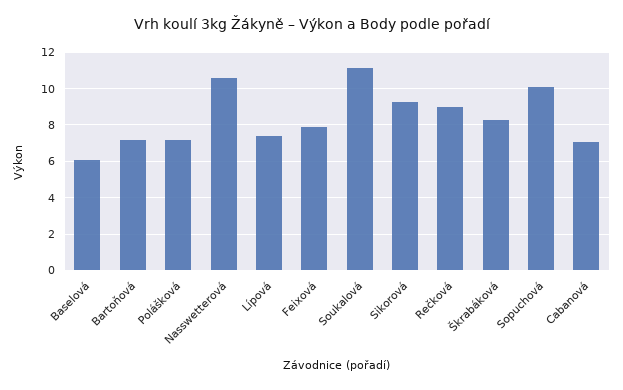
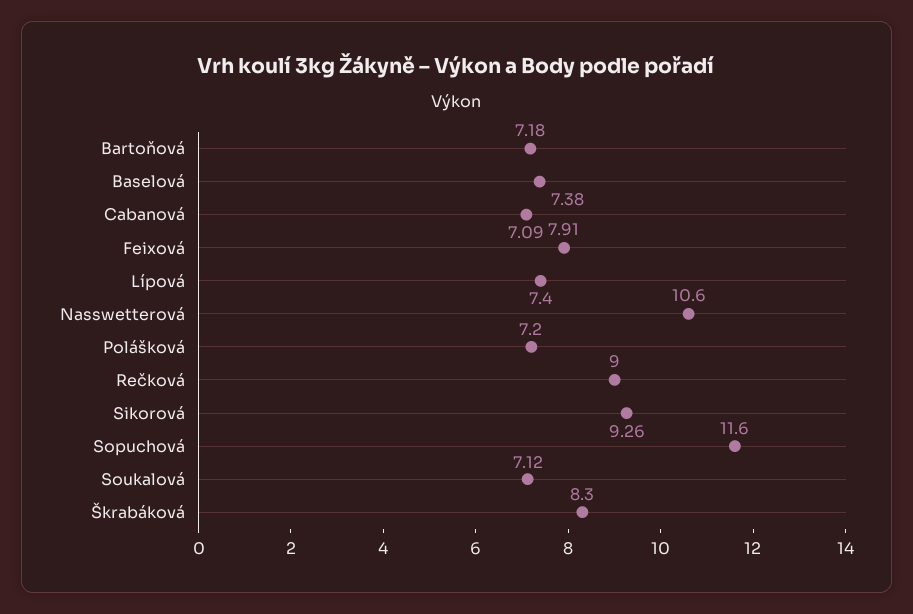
Baselová: 6 -> 7.38
Soukalová: 11 -> 7.12
Sopuchová: 10 -> 11.6

